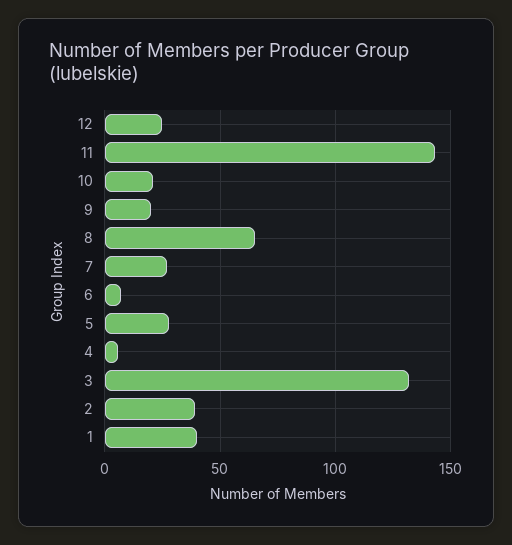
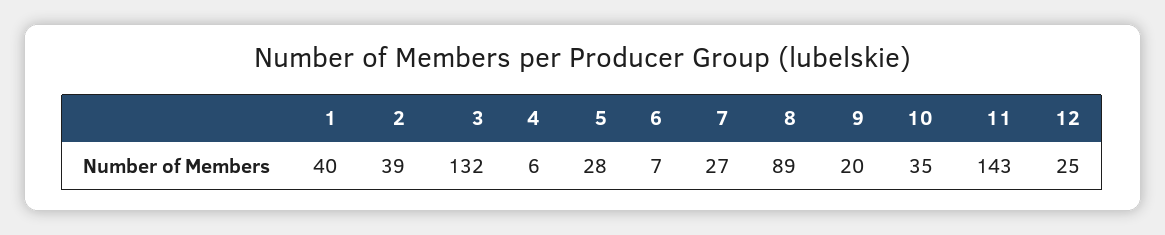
10: 20 -> 35
8: 65 -> 89

